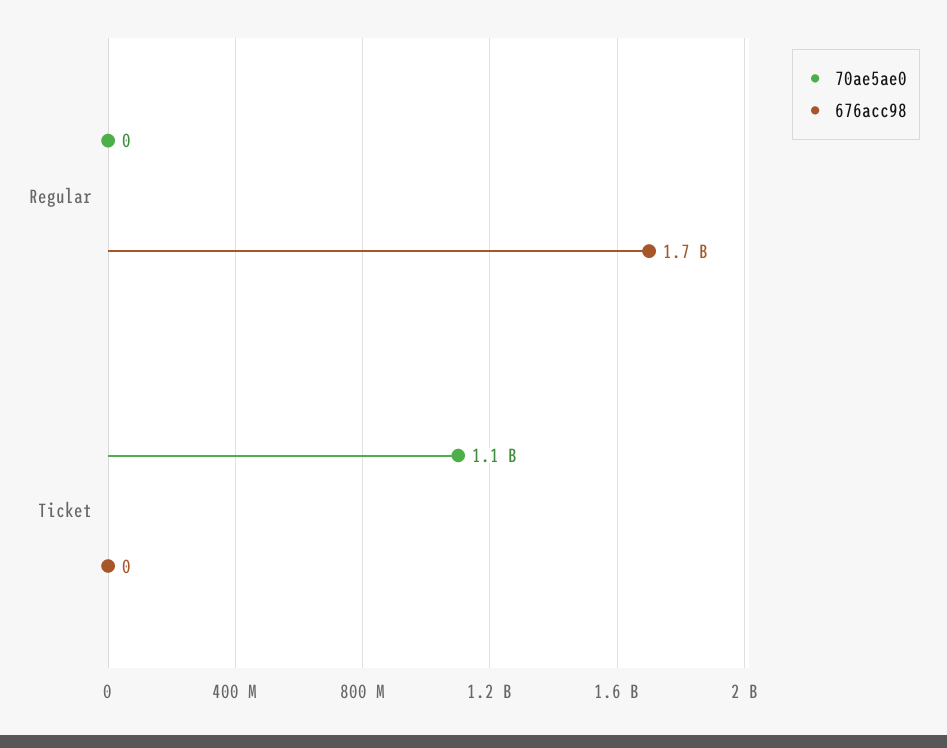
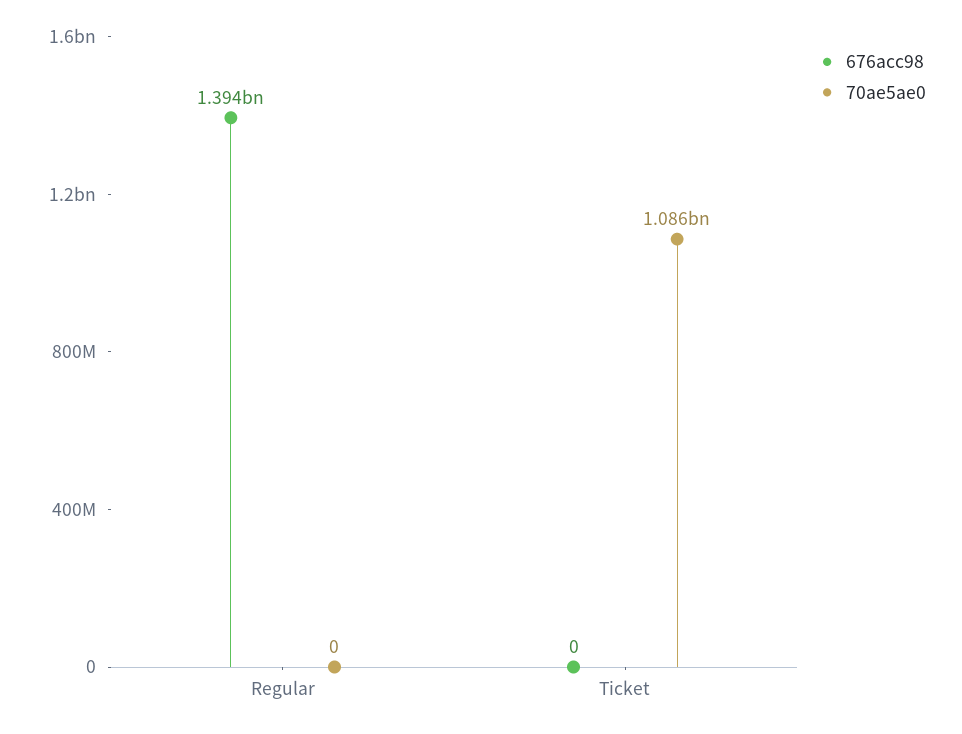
676acc98, Regular: 1700000000 -> 1394000000

